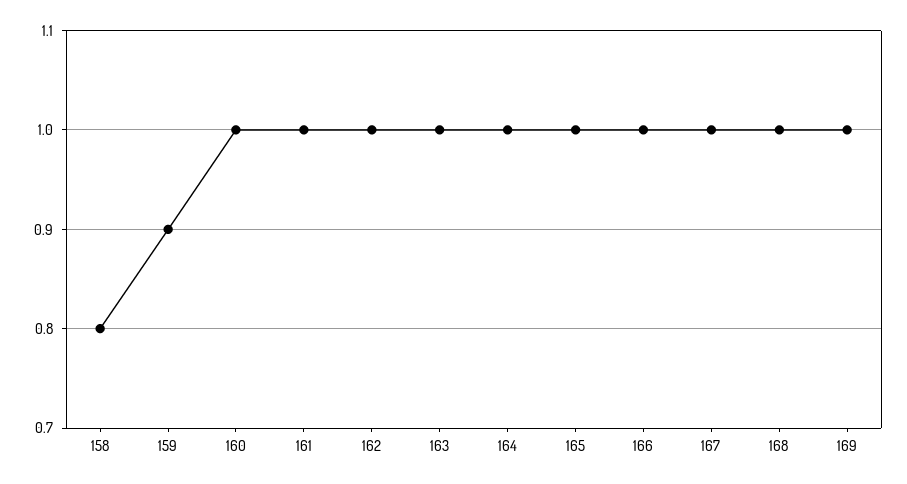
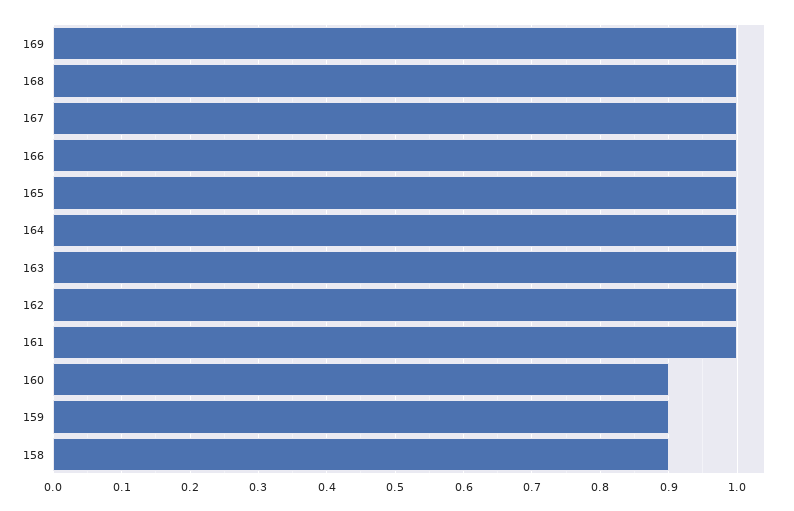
158: 0.8 -> 0.9
160: 1 -> 0.9

